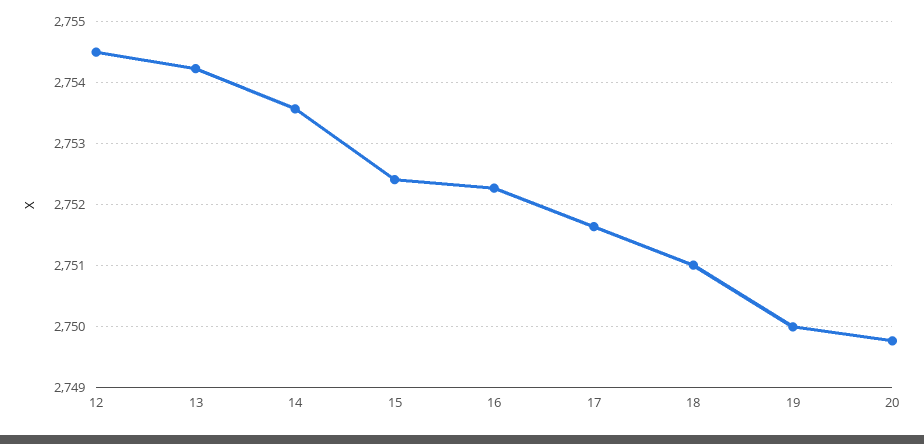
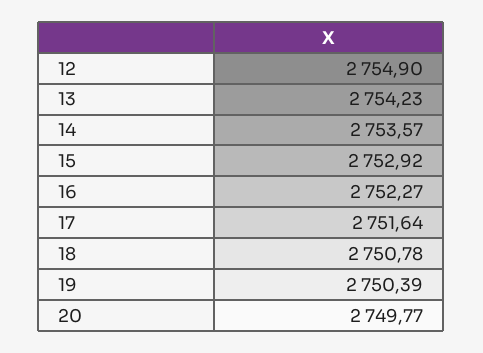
12: 2754.5 -> 2754.9
15: 2752.4 -> 2752.92
18: 2751 -> 2750.78
19: 2750 -> 2750.39

